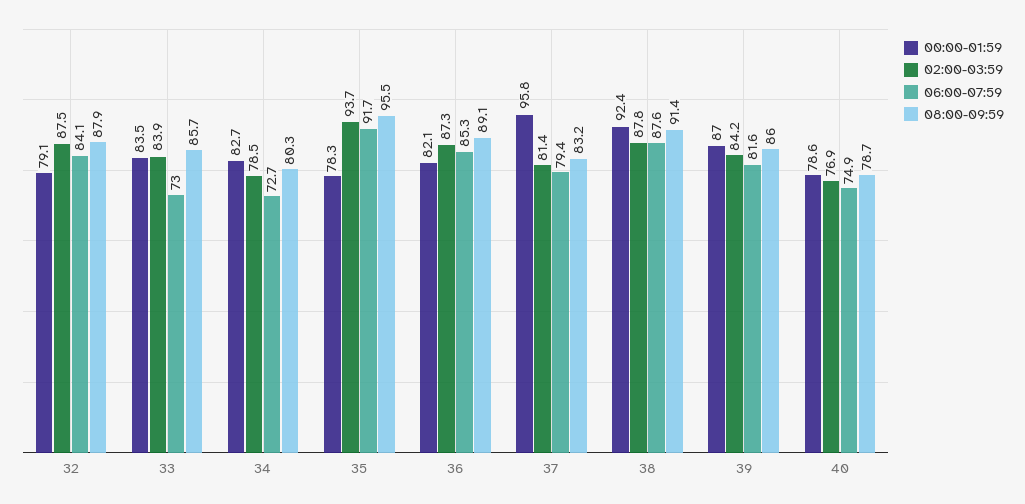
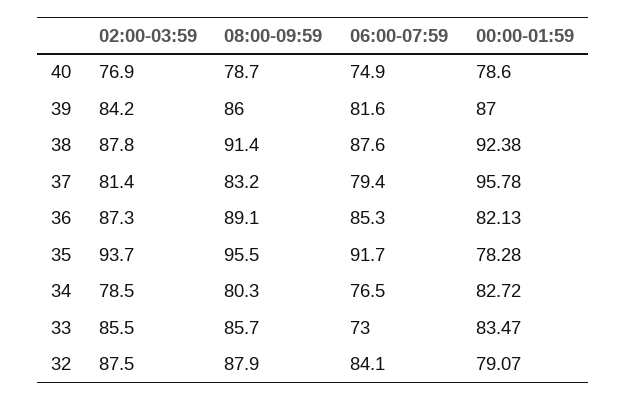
02:00-03:59, 33: 83.9 -> 85.5
06:00-07:59, 34: 72.7 -> 76.5

